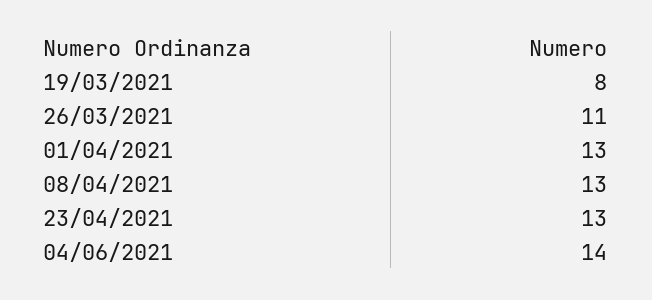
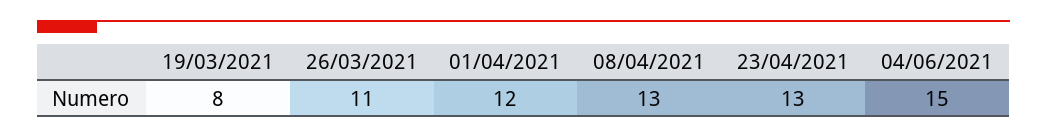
01/04/2021: 13 -> 12
04/06/2021: 14 -> 15

